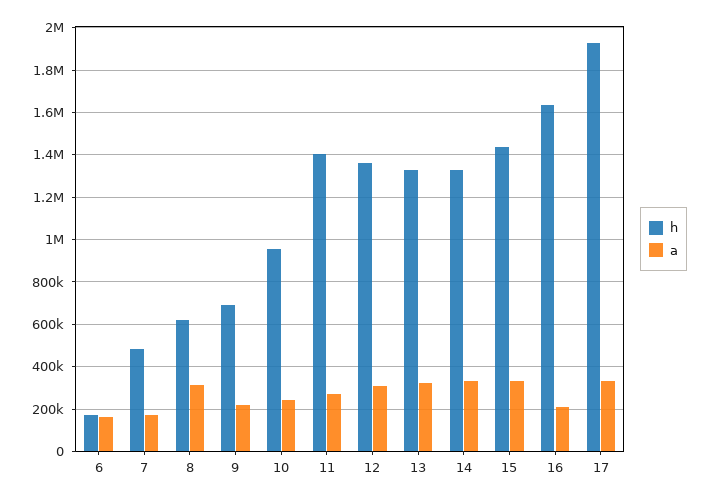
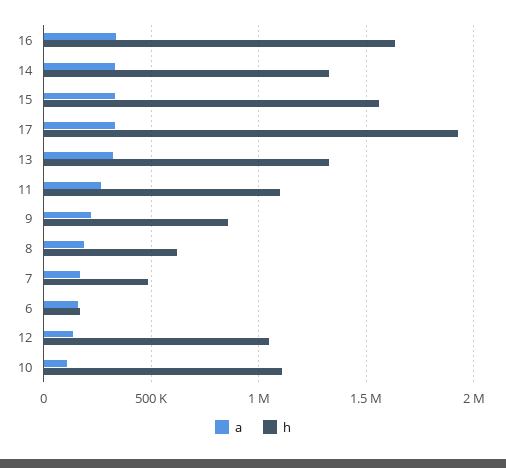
a, 8: 300000 -> 200000
h, 9: 700000 -> 850000
h, 10: 950000 -> 1100000
a, 10: 250000 -> 100000
h, 11: 1400000 -> 1100000
h, 12: 1350000 -> 1050000
a, 12: 300000 -> 150000
h, 15: 1450000 -> 1550000
a, 16: 200000 -> 350000

